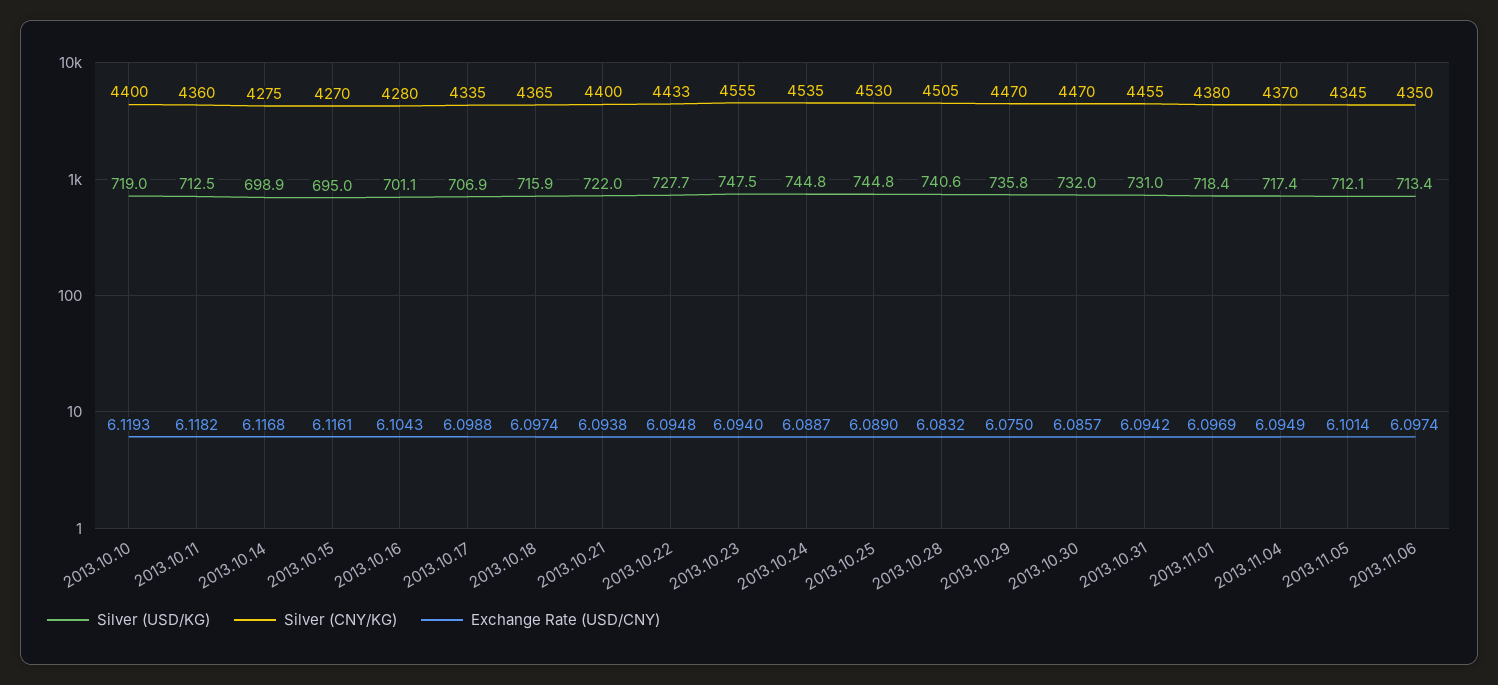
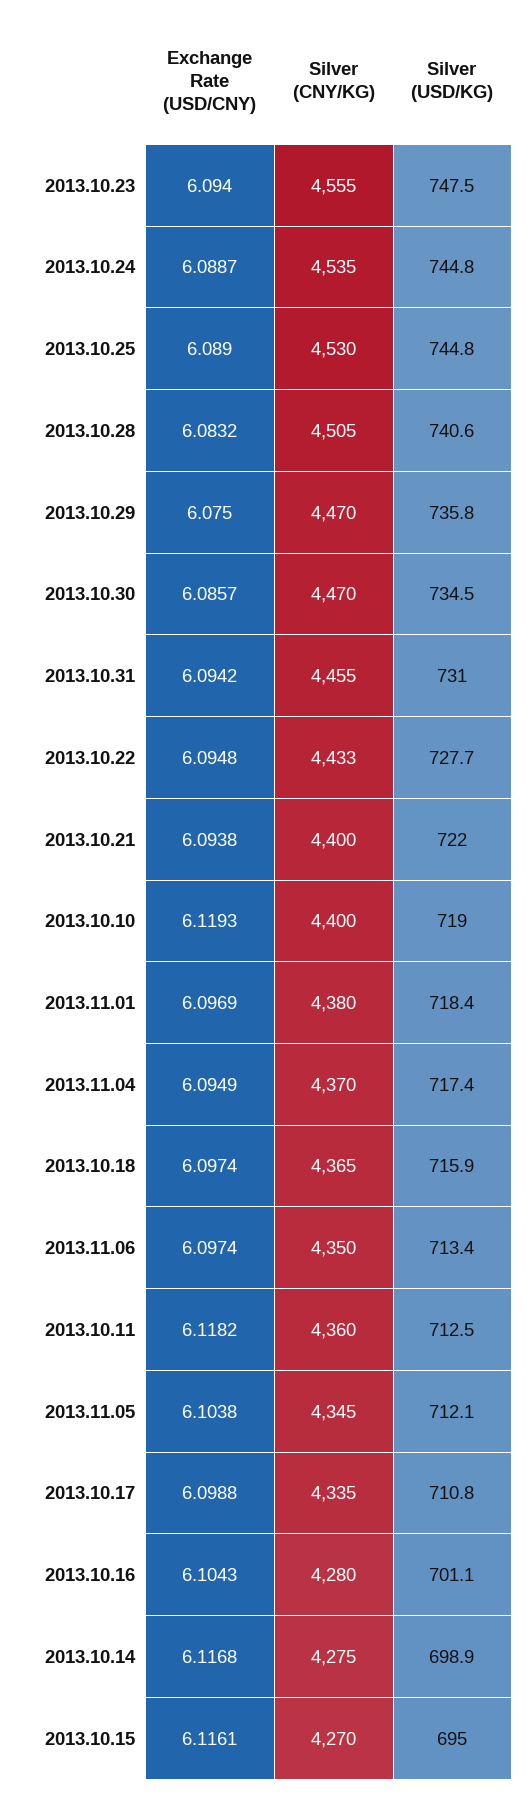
Silver (USD/KG), 2013.10.17: 706.9 -> 710.8
Silver (USD/KG), 2013.10.30: 732 -> 734.5
Exchange Rate (USD/CNY), 2013.11.05: 6.1014 -> 6.1038

